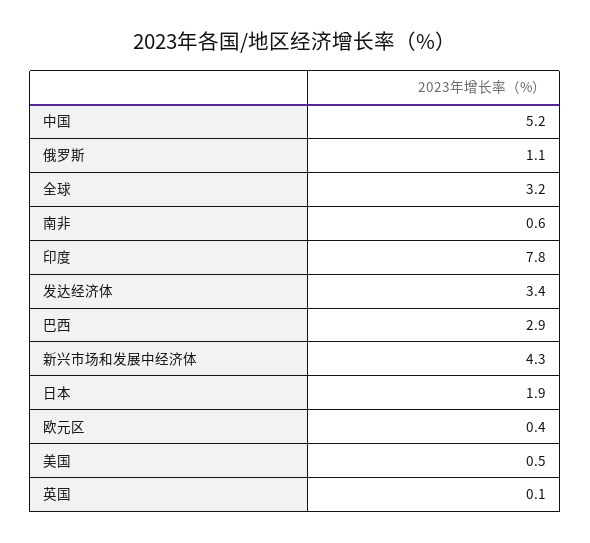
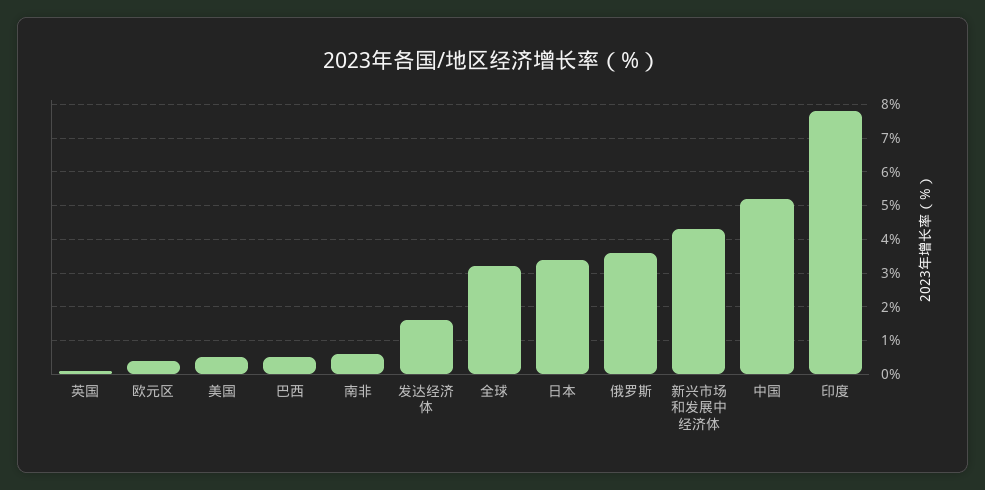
俄罗斯: 1.1 -> 3.5
发达经济体: 3.4 -> 1.5
巴西: 2.9 -> 0.5
日本: 1.9 -> 3.5

